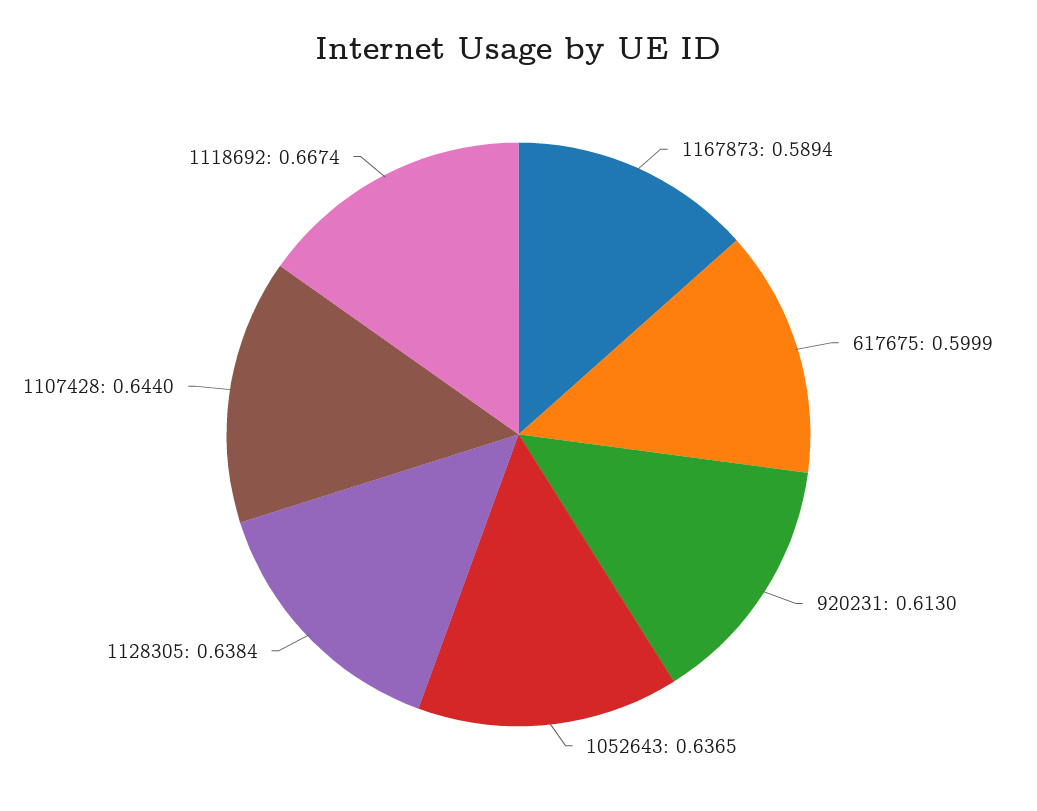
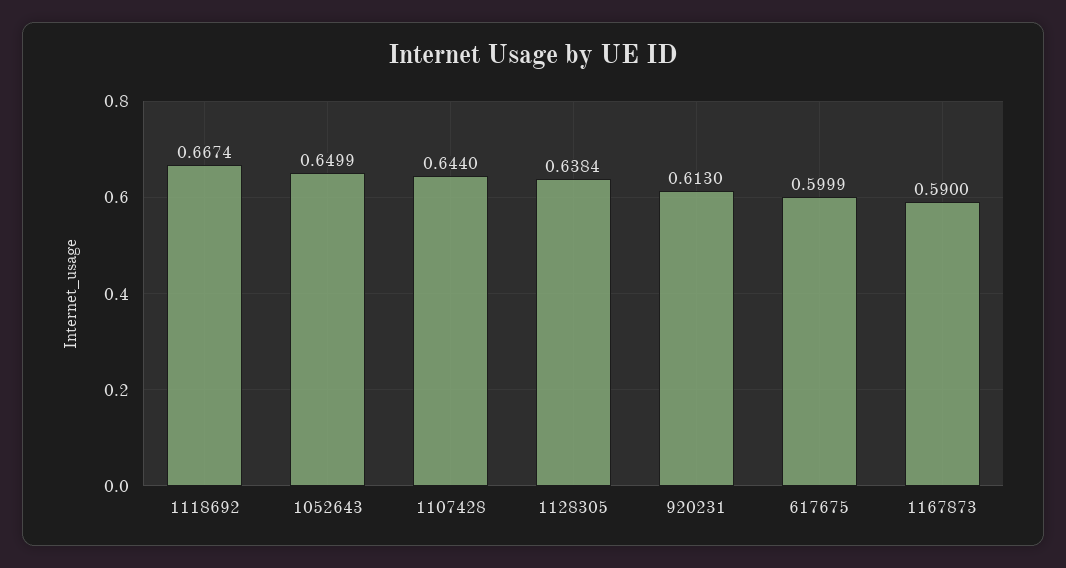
1167873: 0.5894 -> 0.59
1052643: 0.6365 -> 0.6499

